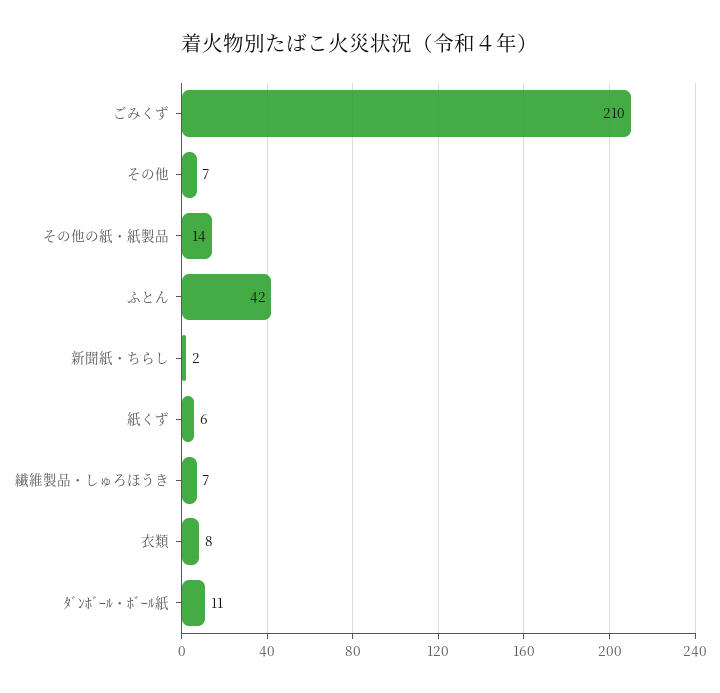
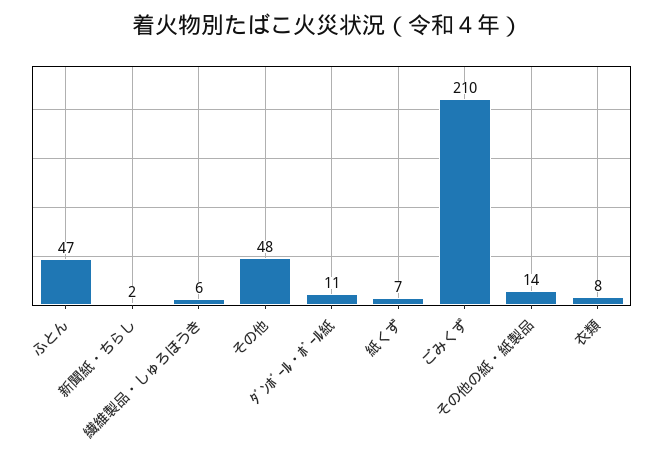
その他: 7 -> 48
ふとん: 42 -> 47
紙くず: 6 -> 7
繊維製品・しゅろほうき: 7 -> 6

